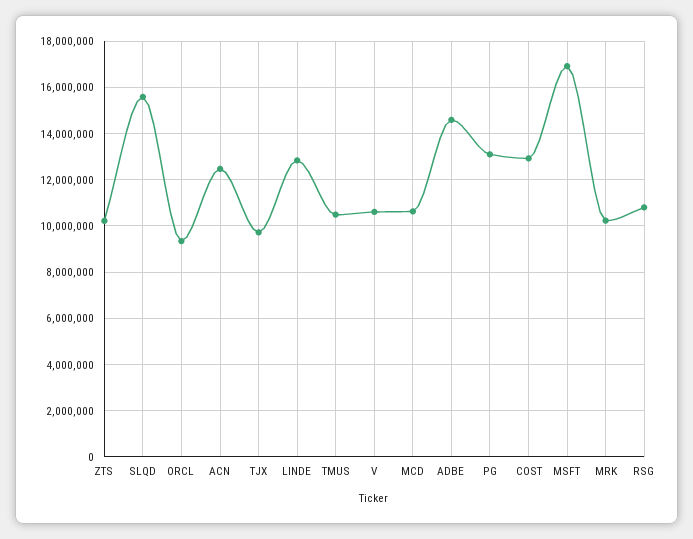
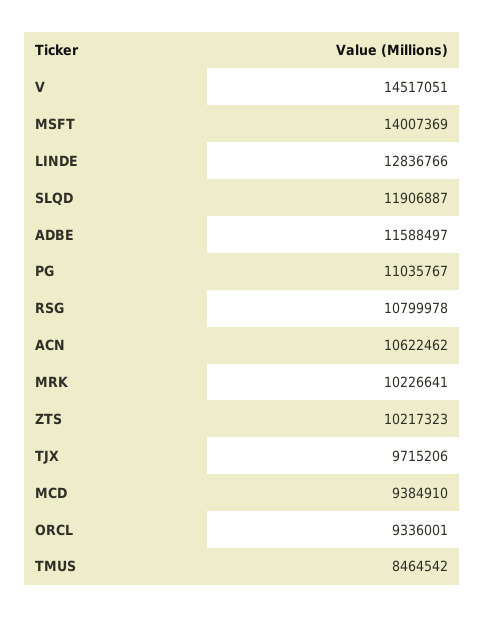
SLQD: 15500000 -> 11906887
ACN: 12500000 -> 10622462
TMUS: 10500000 -> 8464542
V: 10500000 -> 14517051
MCD: 10500000 -> 9384910
ADBE: 14500000 -> 11588497
PG: 13000000 -> 11035767
COST: 13000000 -> none
MSFT: 17000000 -> 14007369

